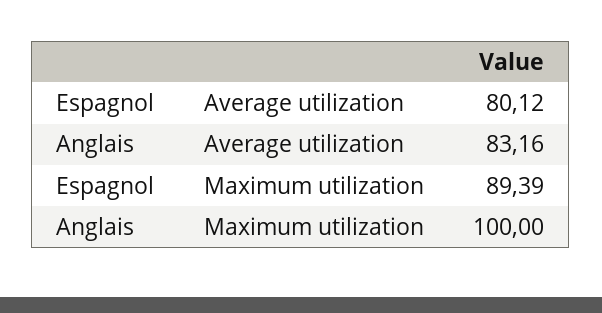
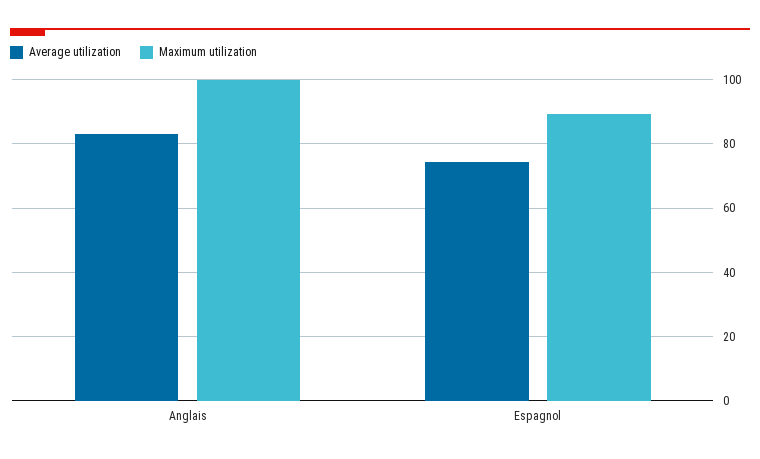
Average utilization, Espagnol: 80.12 -> 74

